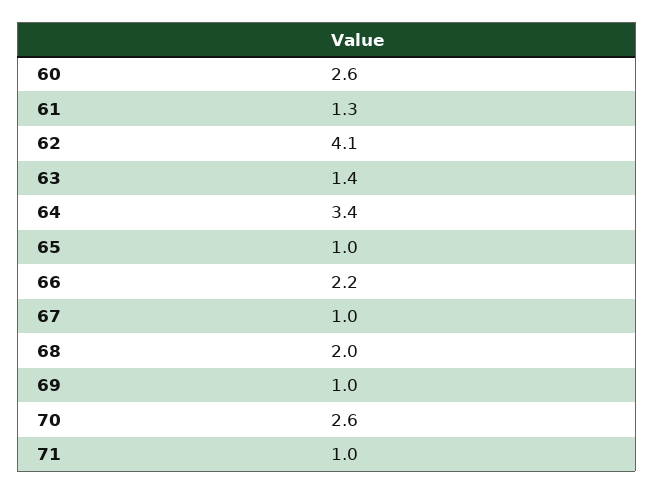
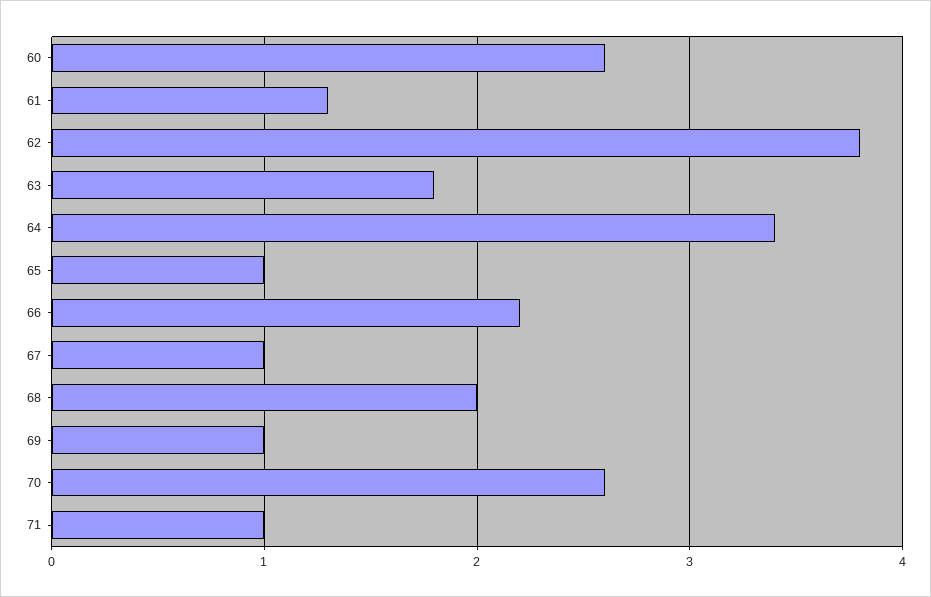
62: 4.1 -> 3.8
63: 1.4 -> 1.8

